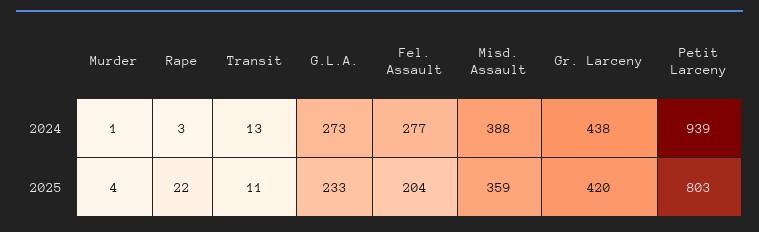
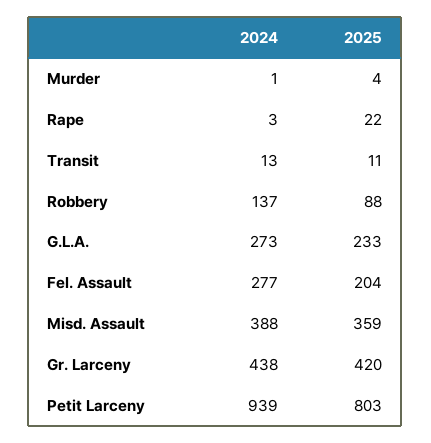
Robbery, 2024: none -> 137
Robbery, 2025: none -> 88

